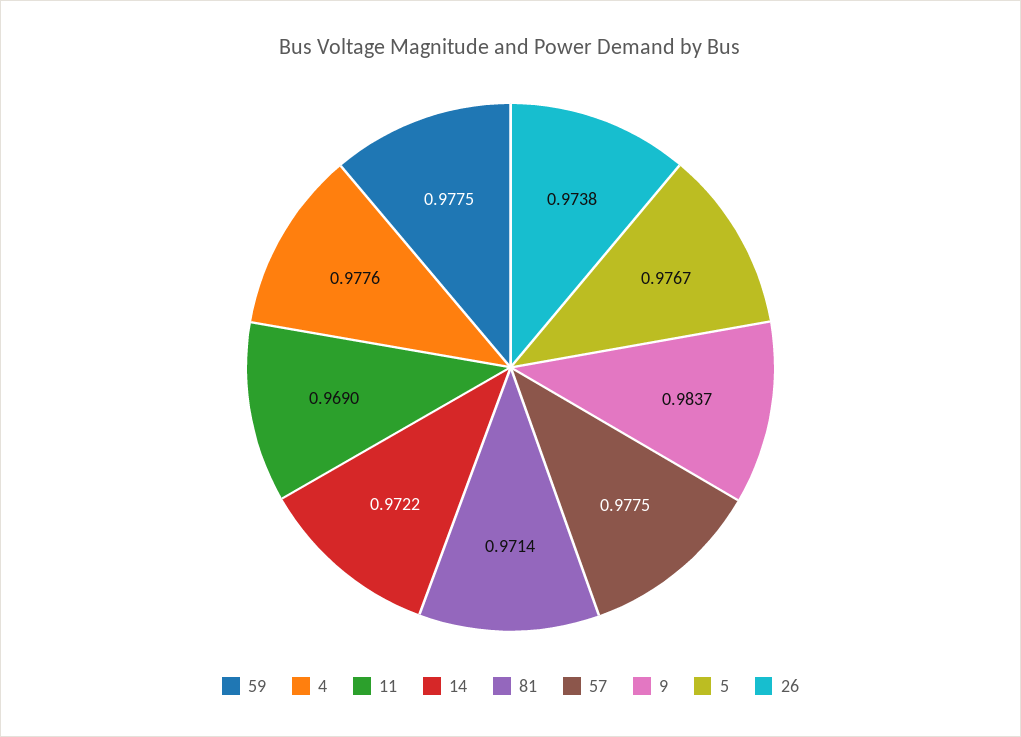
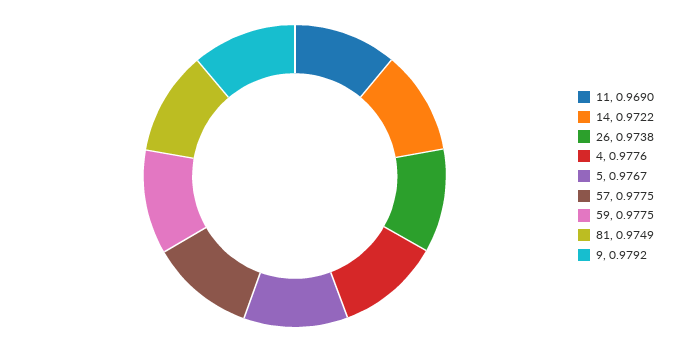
81: 0.9714 -> 0.9749
9: 0.9837 -> 0.9792

